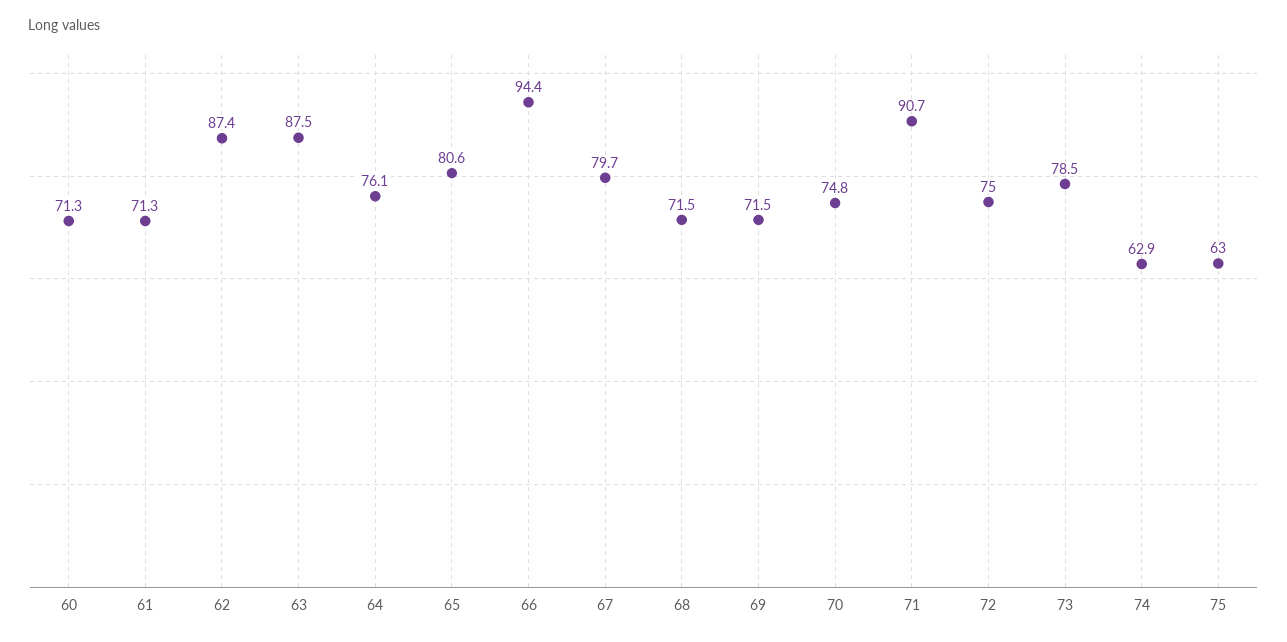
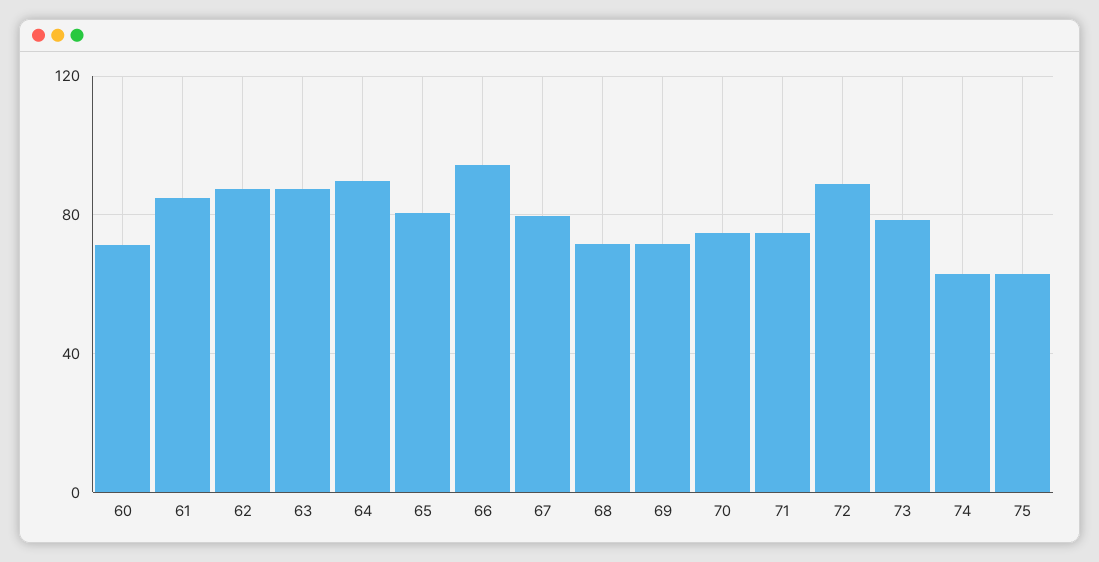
61: 71.3 -> 85
64: 76.1 -> 90
71: 90.7 -> 75
72: 75 -> 90

